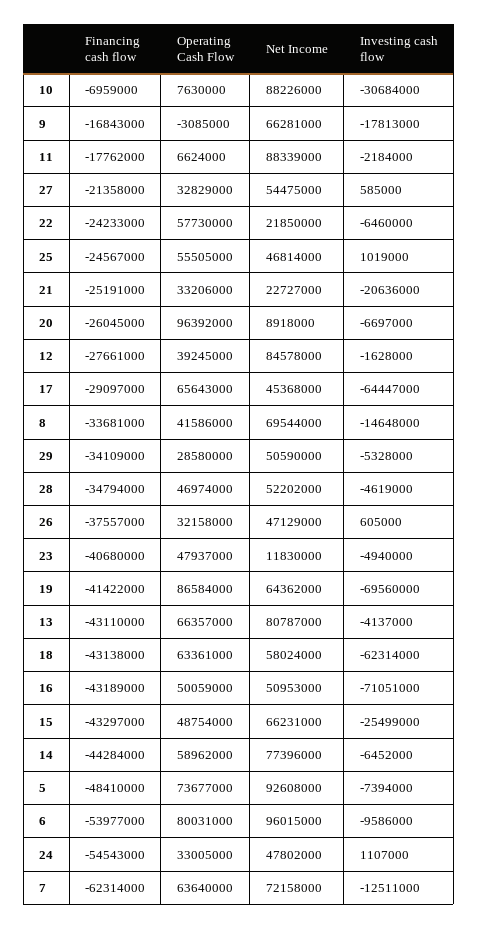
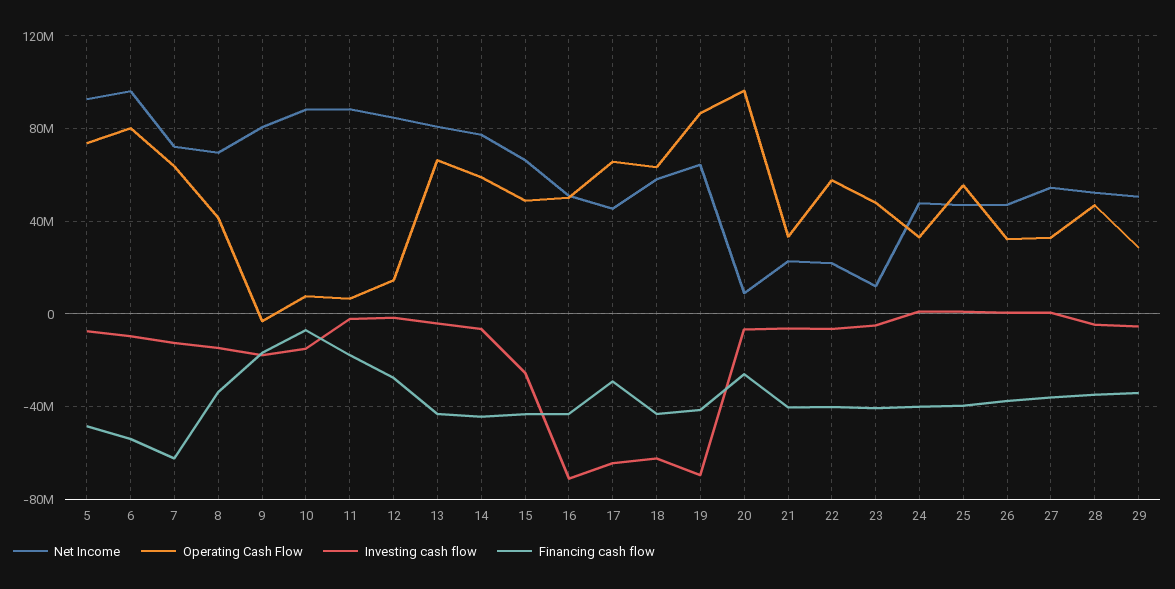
Investing cash flow, 10: -30684000 -> -15000000
Net Income, 9: 66281000 -> 80000000
Financing cash flow, 27: -21358000 -> -35000000
Financing cash flow, 22: -24233000 -> -40000000
Financing cash flow, 25: -24567000 -> -40000000
Financing cash flow, 21: -25191000 -> -40000000
Investing cash flow, 21: -20636000 -> -5000000
Operating Cash Flow, 12: 39245000 -> 15000000
Financing cash flow, 24: -54543000 -> -40000000

